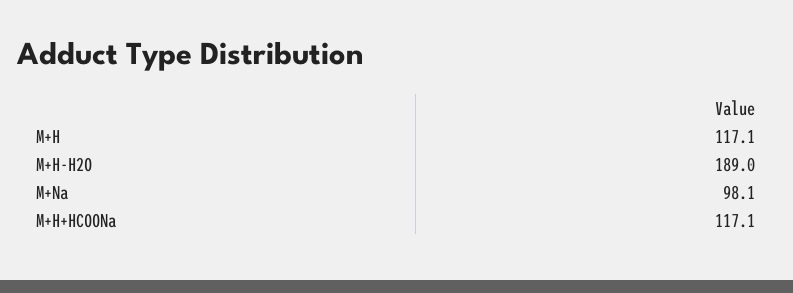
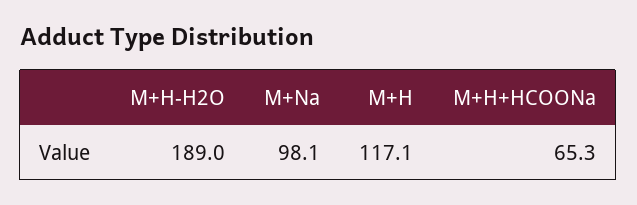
M+H+HCOONa: 117.1 -> 65.3

